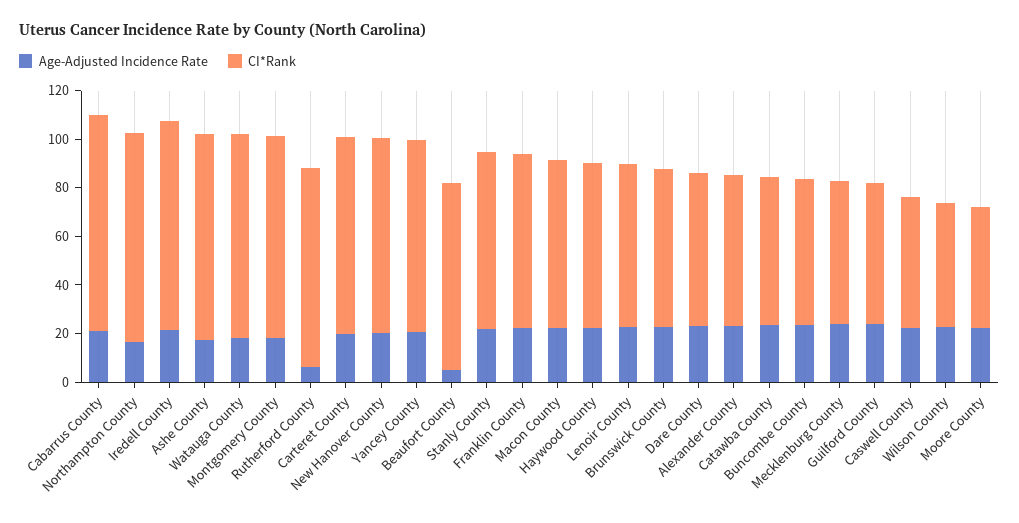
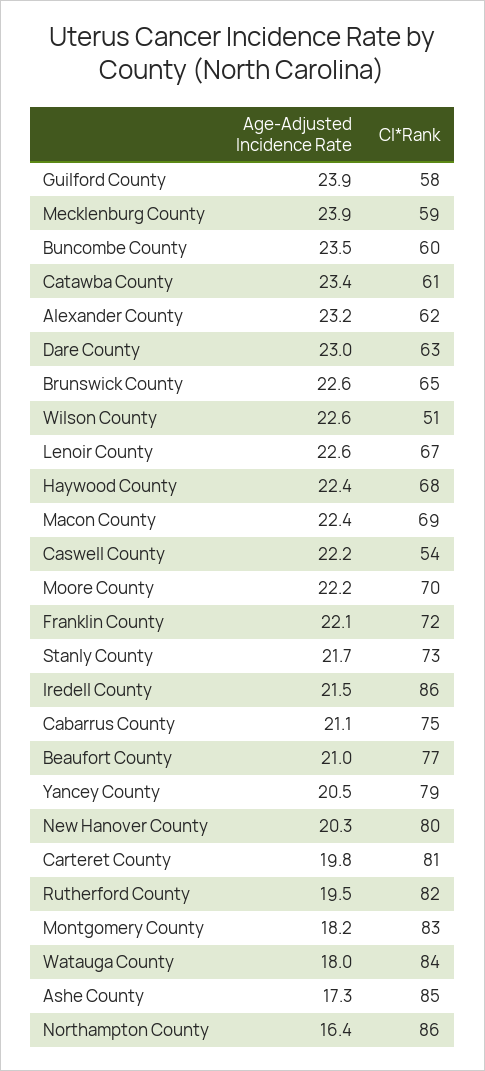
CI*Rank, Cabarrus County: 90 -> 75
Age-Adjusted Incidence Rate, Rutherford County: 5 -> 19.5
Age-Adjusted Incidence Rate, Beaufort County: 5 -> 21
CI*Rank, Moore County: 50 -> 70

